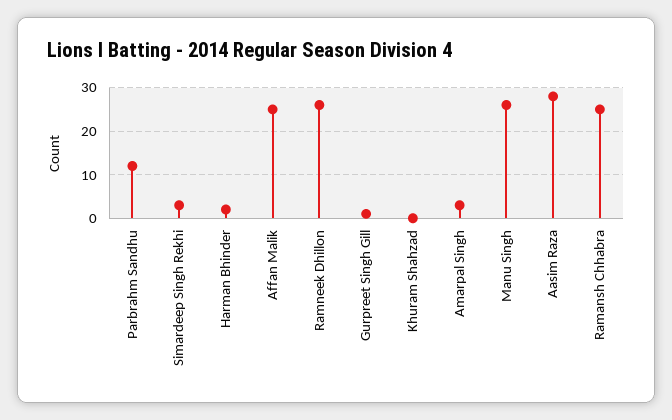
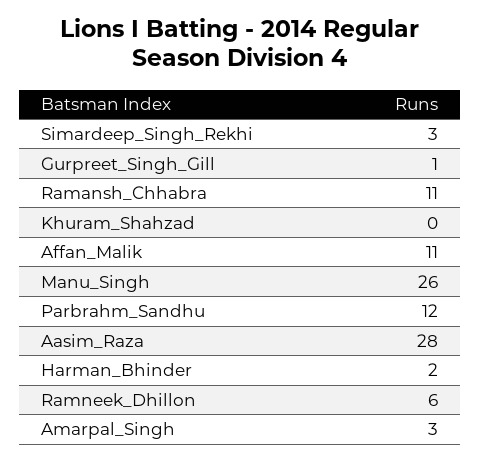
Affan Malik: 25 -> 11
Ramneek Dhillon: 25 -> 6
Ramansh Chhabra: 25 -> 11

